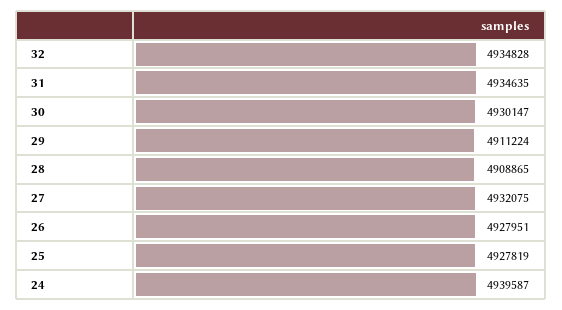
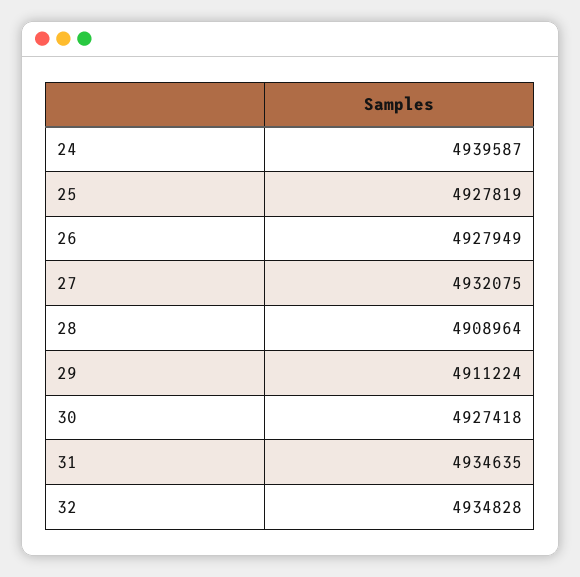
30: 4930147 -> 4927418
28: 4908865 -> 4908964
26: 4927951 -> 4927949

